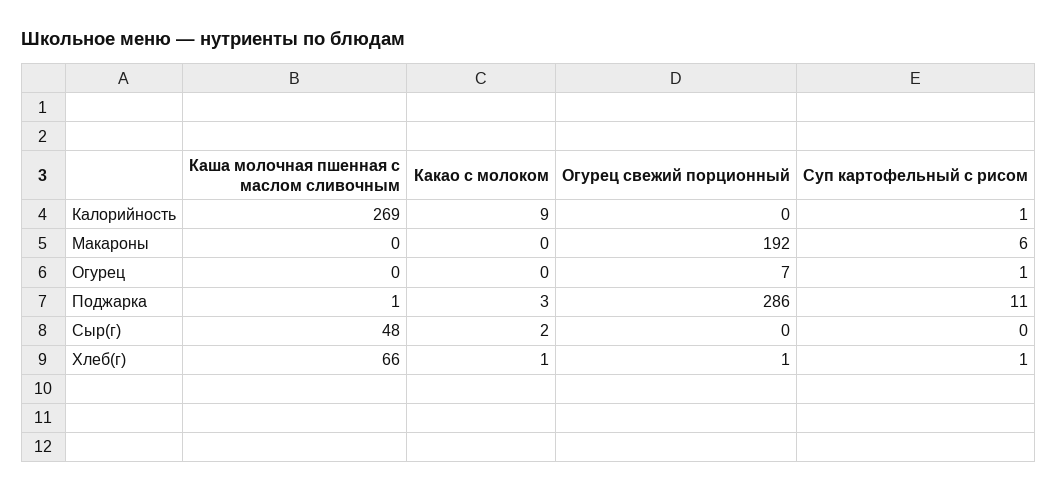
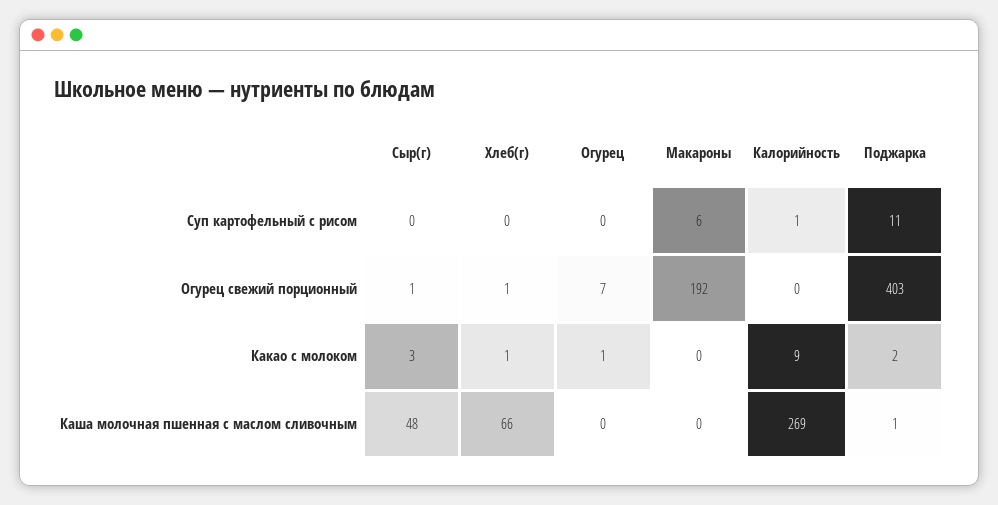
Какао с молоком, Огурец: 0 -> 1
Суп картофельный с рисом, Огурец: 1 -> 0
Какао с молоком, Поджарка: 3 -> 2
Огурец свежий порционный, Поджарка: 286 -> 403
Какао с молоком, Сыр(г): 2 -> 3
Огурец свежий порционный, Сыр(г): 0 -> 1
Суп картофельный с рисом, Хлеб(г): 1 -> 0

